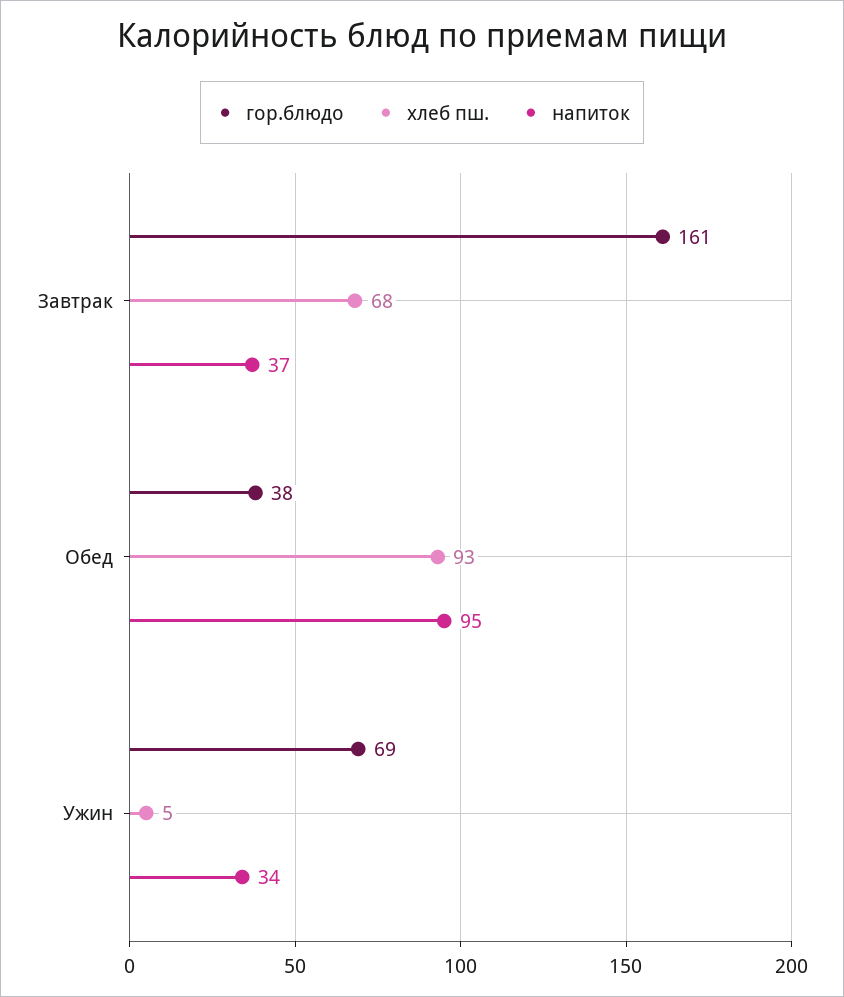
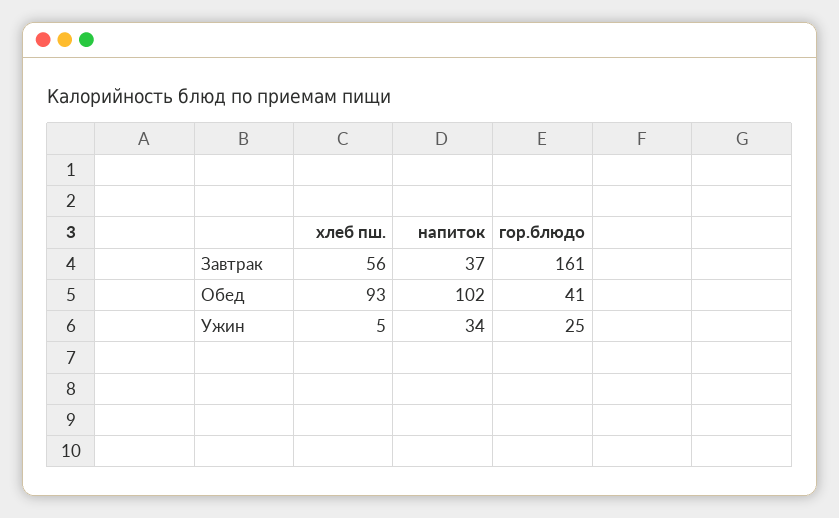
хлеб пш., Завтрак: 68 -> 56
гор.блюдо, Обед: 38 -> 41
напиток, Обед: 95 -> 102
гор.блюдо, Ужин: 69 -> 25

